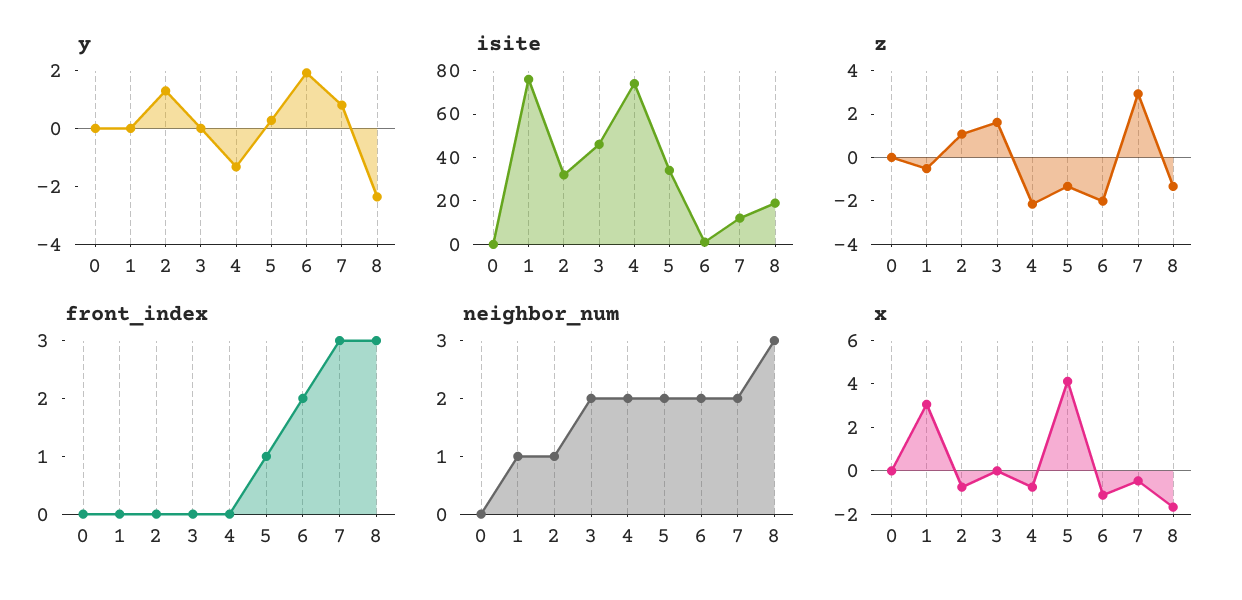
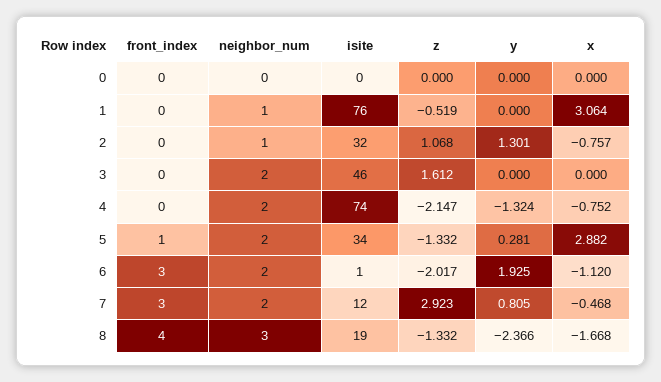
front_index, 6: 2 -> 3
front_index, 8: 3 -> 4
x, 5: 4 -> 2.882

